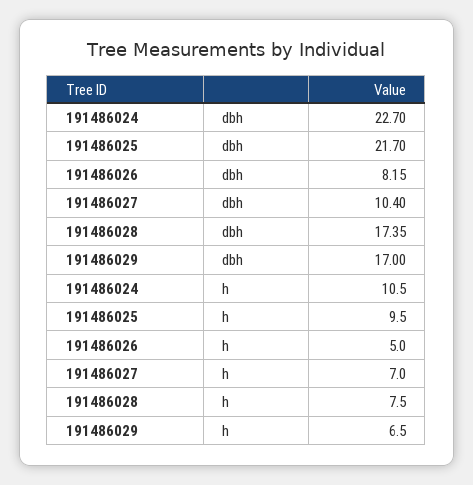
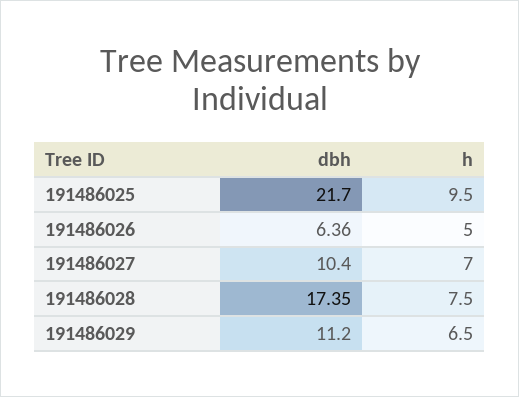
191486024, dbh: 22.7 -> none
191486026, dbh: 8.15 -> 6.36
191486029, dbh: 17 -> 11.2
191486024, h: 10.5 -> none

